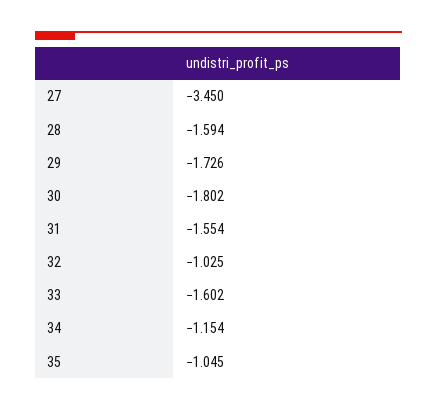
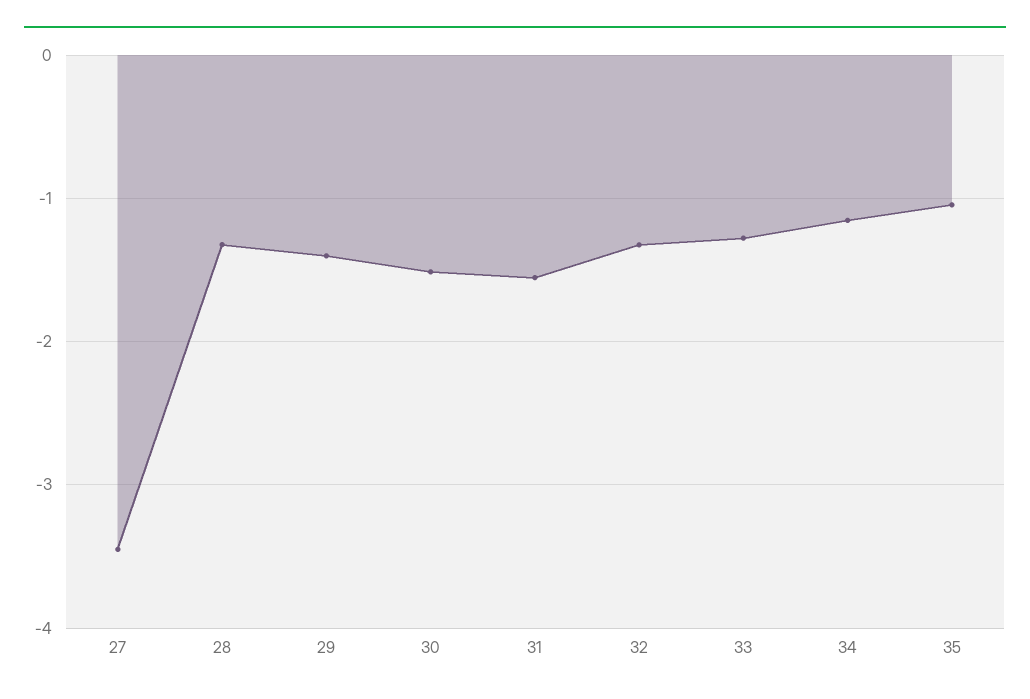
28: -1.594 -> -1.3
29: -1.726 -> -1.4
30: -1.802 -> -1.5
32: -1.025 -> -1.3
33: -1.602 -> -1.3

